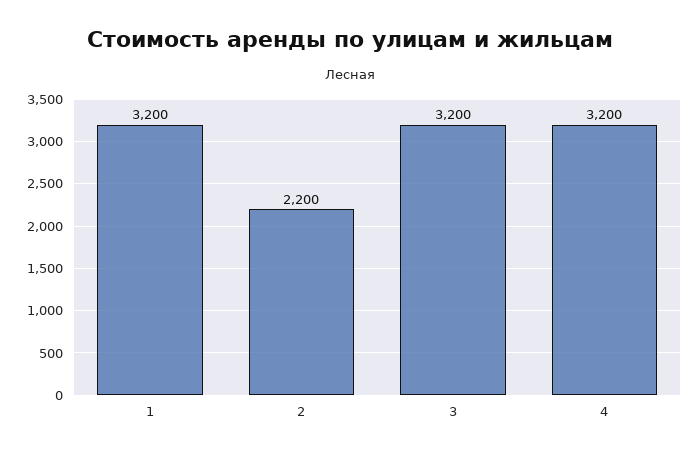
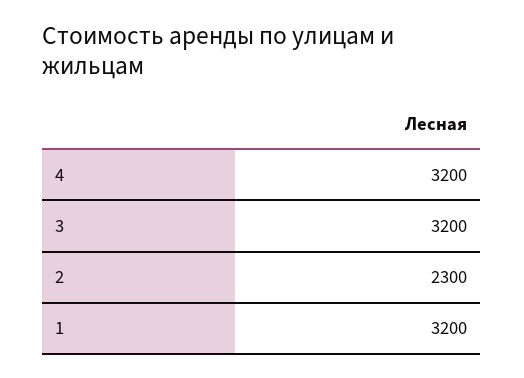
2: 2200 -> 2300

